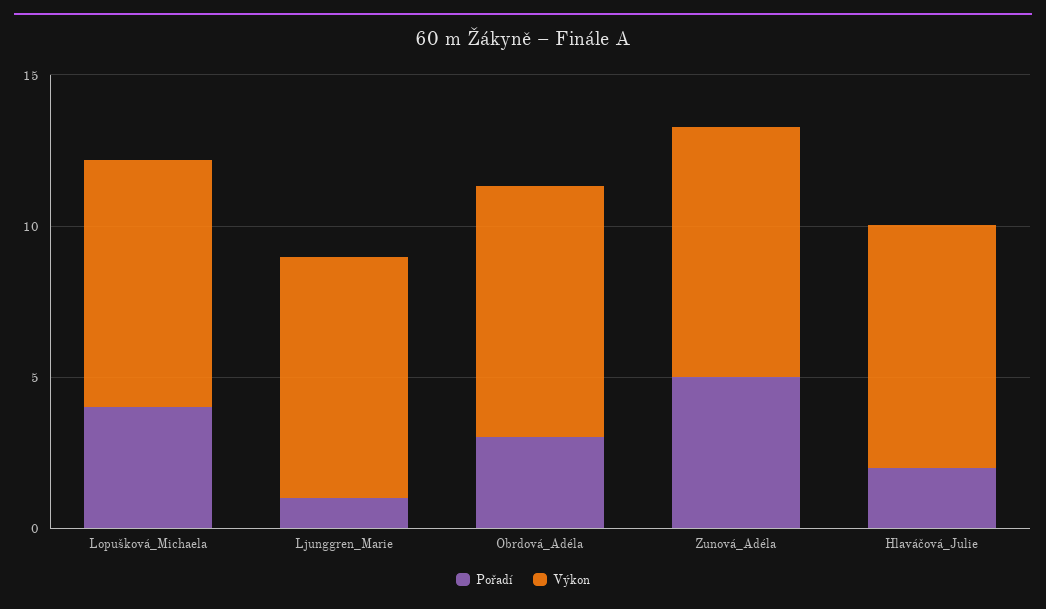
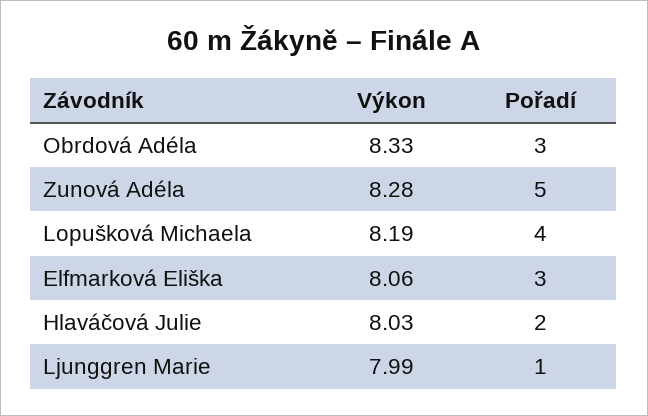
Výkon, Elfmarková Eliška: none -> 8.06
Pořadí, Elfmarková Eliška: none -> 3

